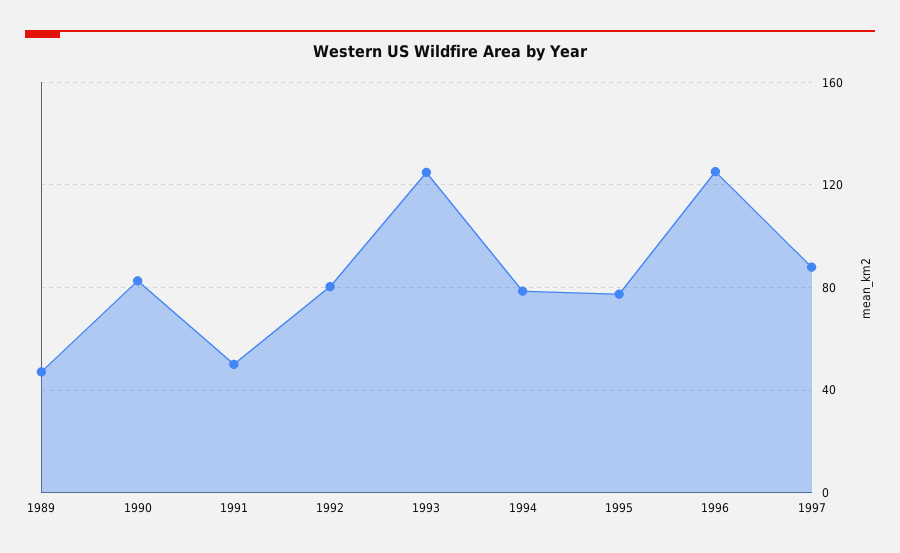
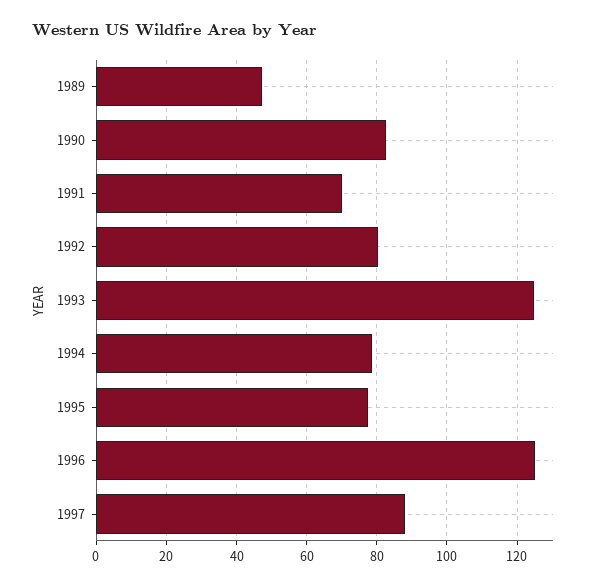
1991: 50 -> 70

